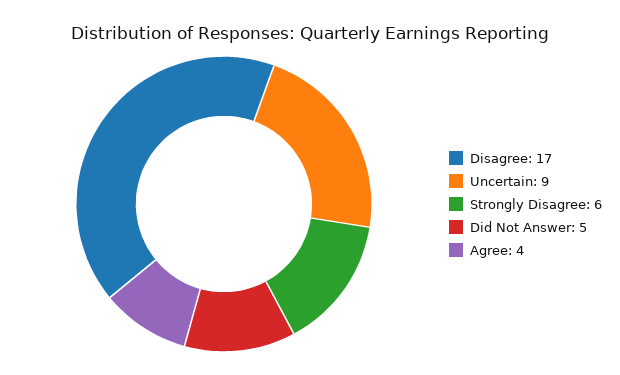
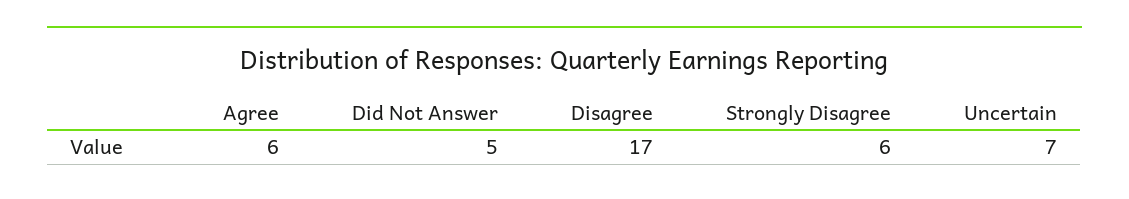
Uncertain: 9 -> 7
Agree: 4 -> 6

